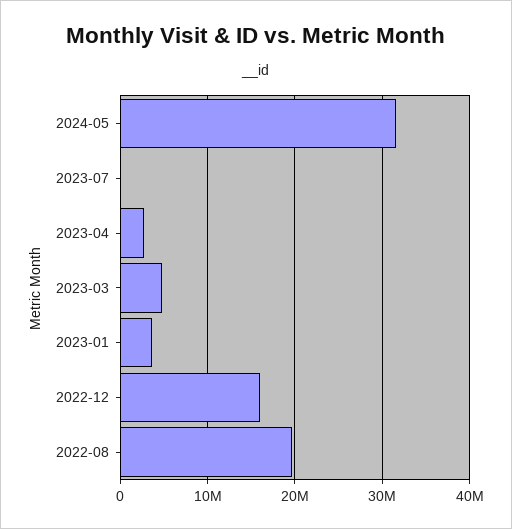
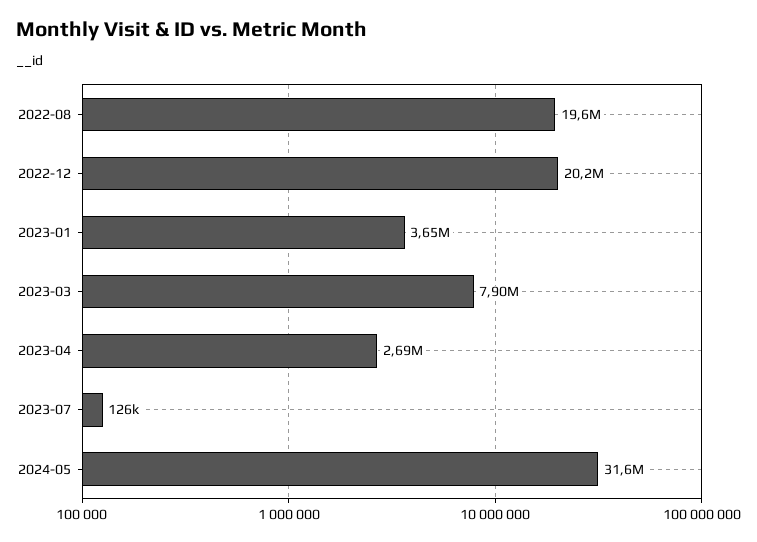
2023-03: 5000000 -> 7900000
2022-12: 16000000 -> 20200000

